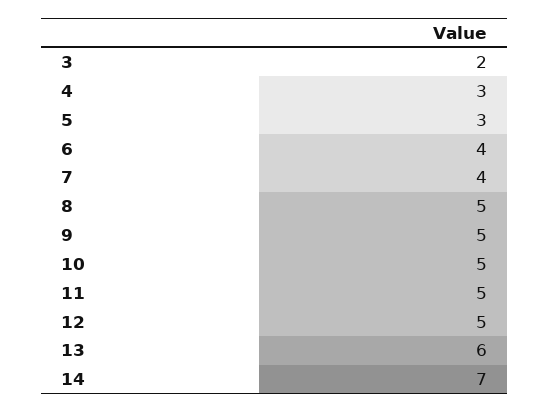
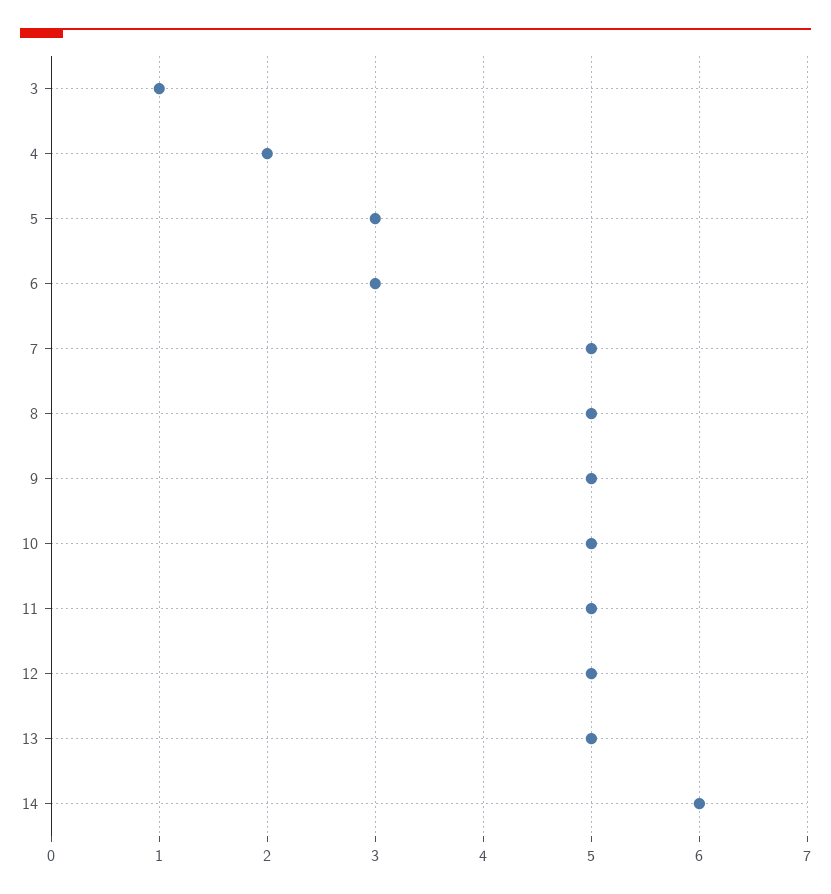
3: 2 -> 1
4: 3 -> 2
6: 4 -> 3
7: 4 -> 5
13: 6 -> 5
14: 7 -> 6

